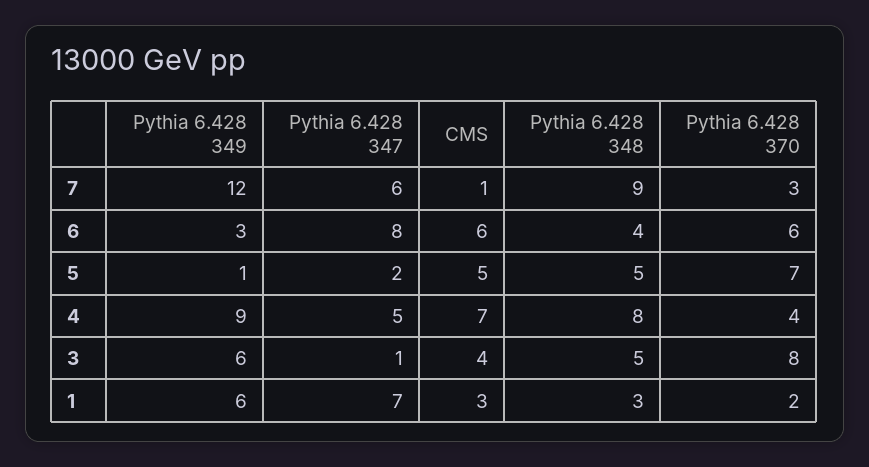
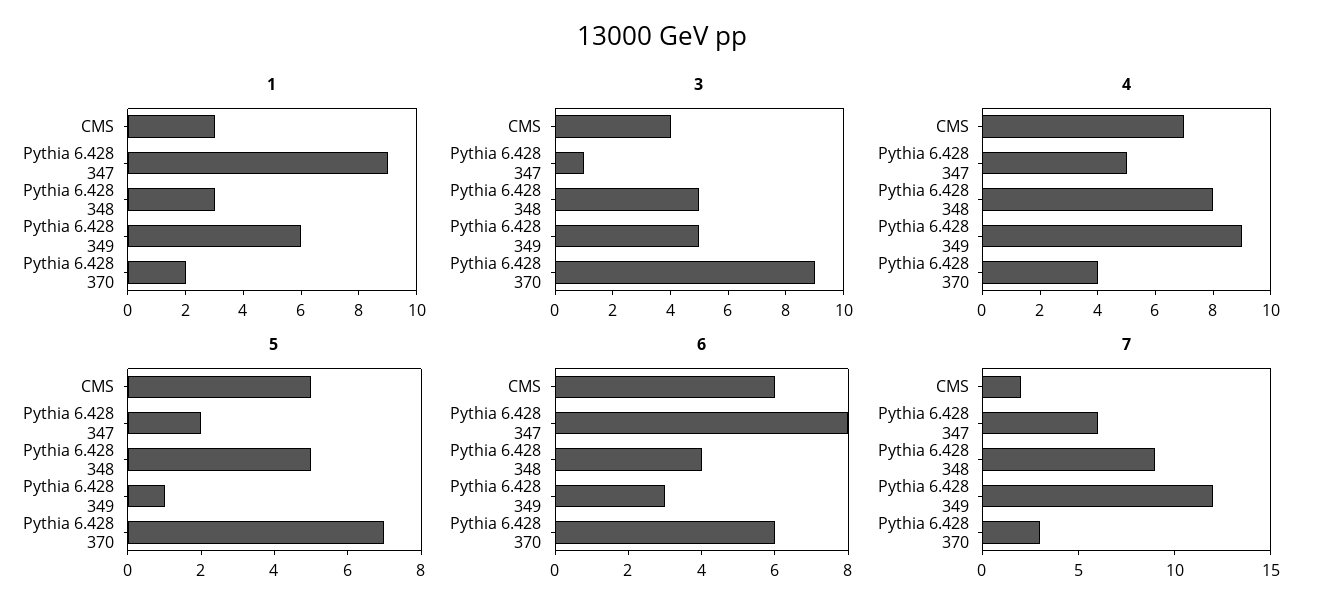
7, CMS: 1 -> 2
3, Pythia 6.428 349: 6 -> 5
3, Pythia 6.428 370: 8 -> 9
1, Pythia 6.428 347: 7 -> 9

